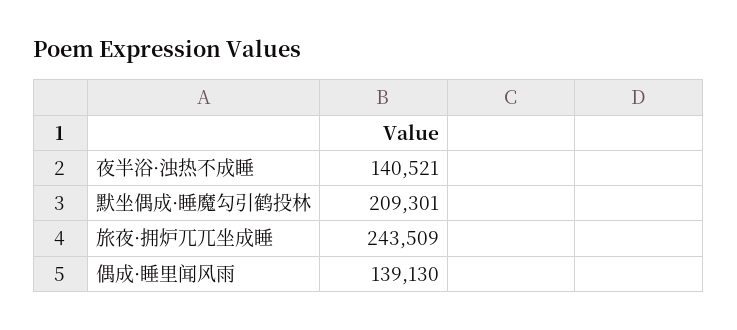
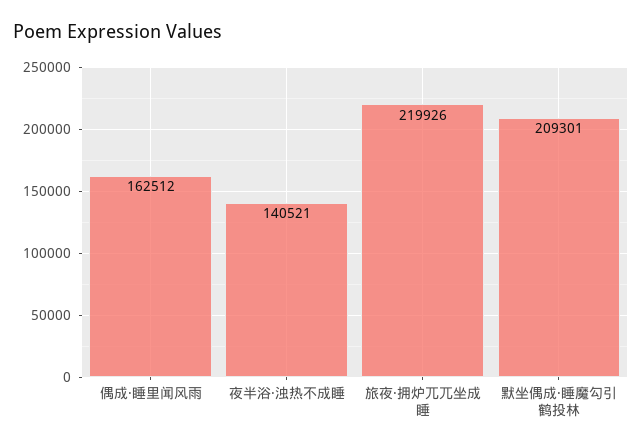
旅夜·拥炉兀兀坐成睡: 243509 -> 219926
偶成·睡里闻风雨: 139130 -> 162512

